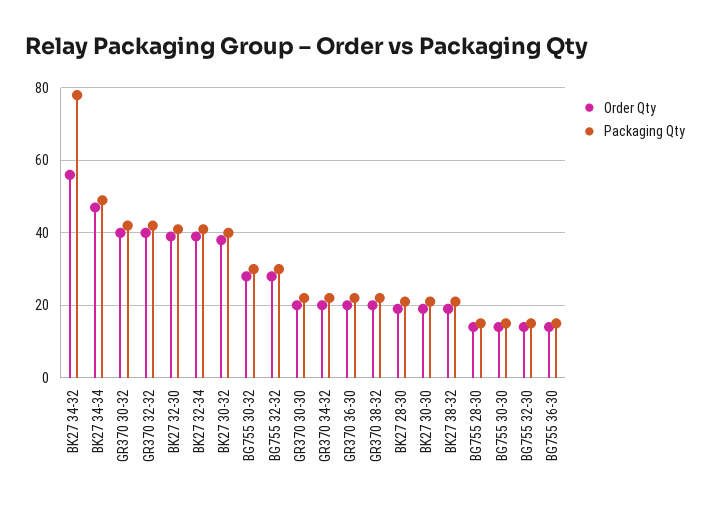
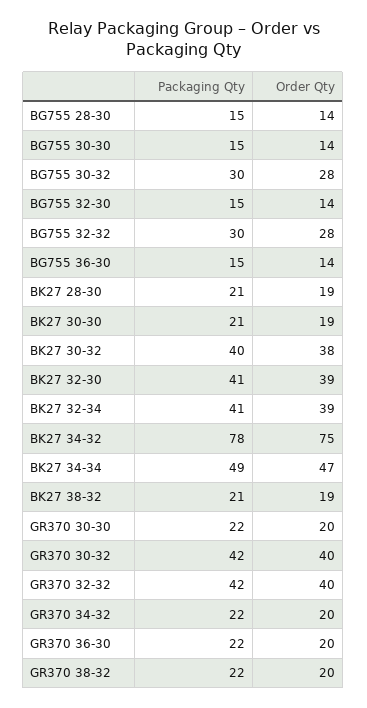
Order Qty, BK27 34-32: 55 -> 75

